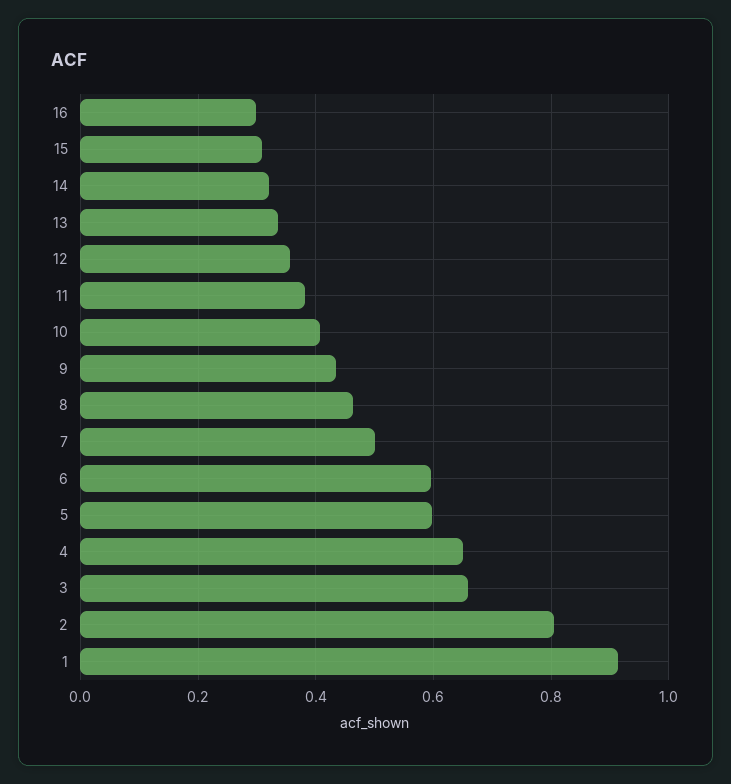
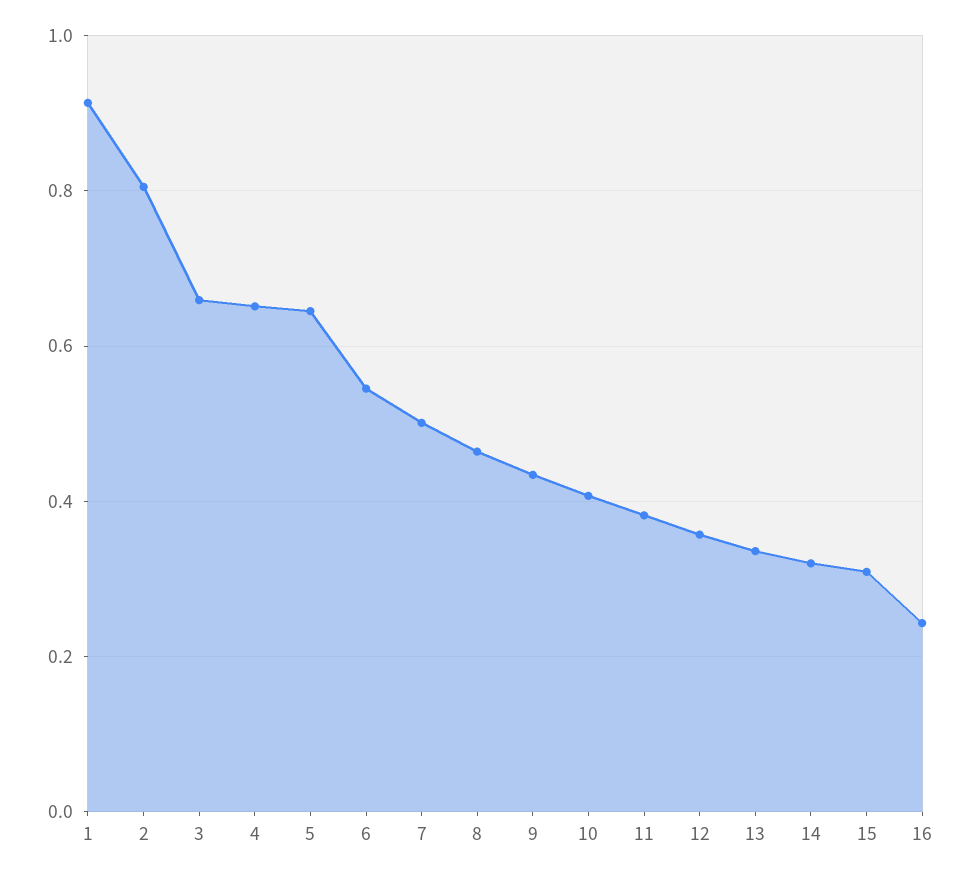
16: 0.3 -> 0.24
6: 0.6 -> 0.54
5: 0.6 -> 0.64

